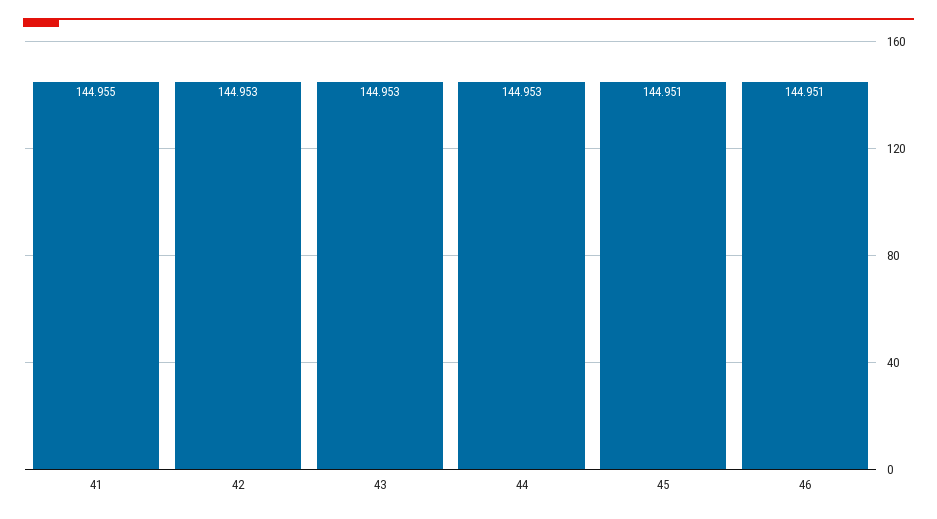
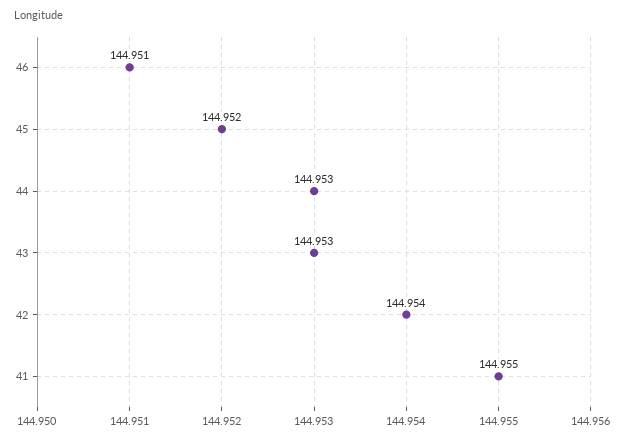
42: 144.953 -> 144.954
45: 144.951 -> 144.952

